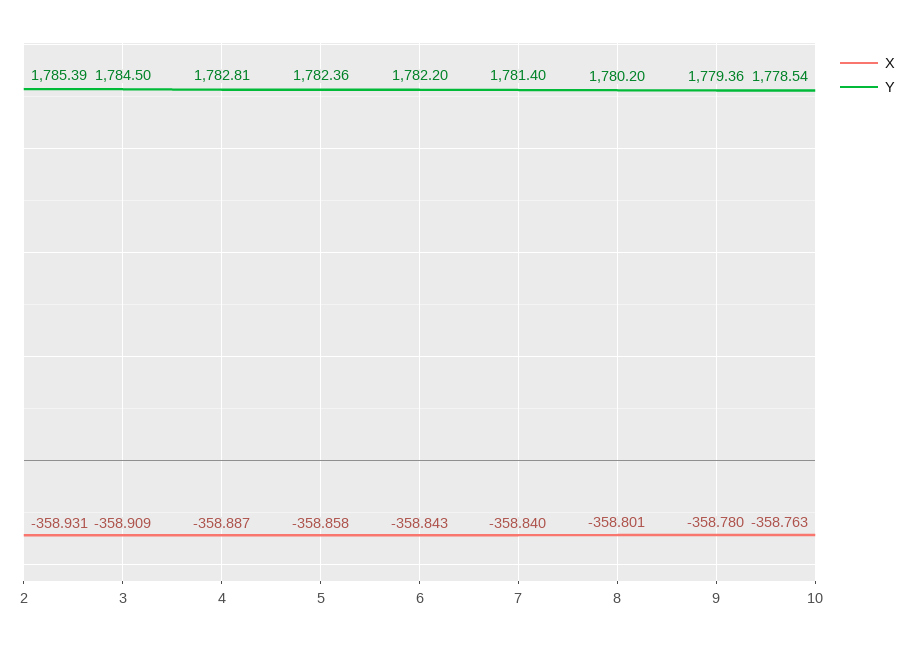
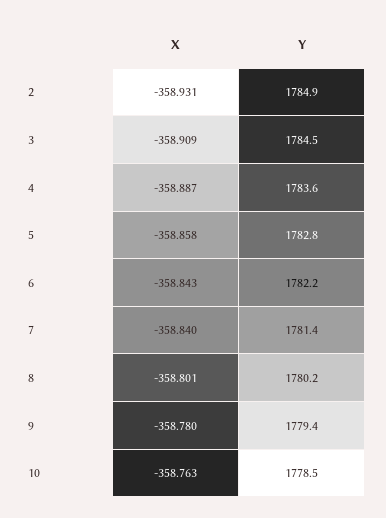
Y, 2: 1785.39 -> 1784.9
Y, 4: 1782.81 -> 1783.6
Y, 5: 1782.36 -> 1782.8

